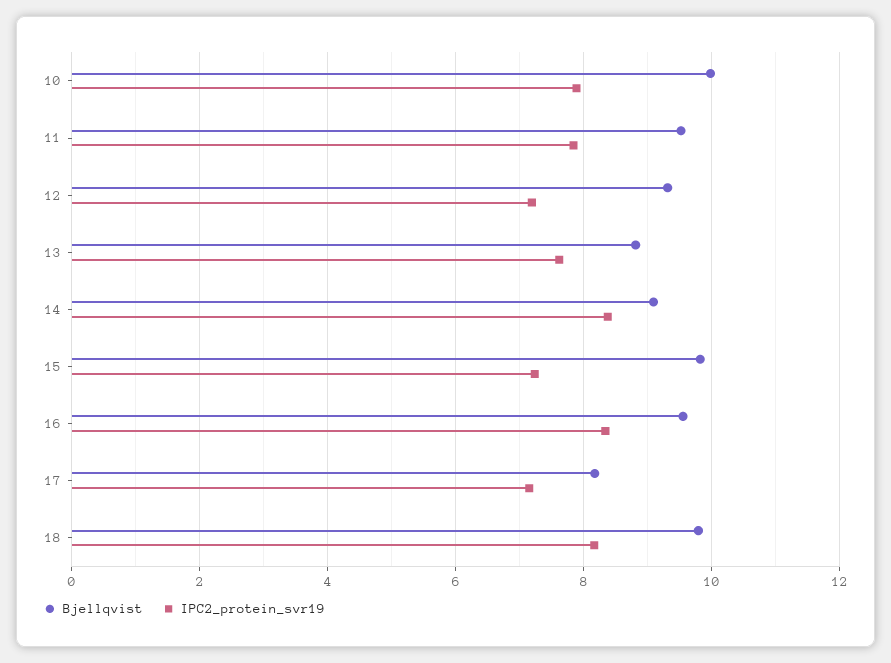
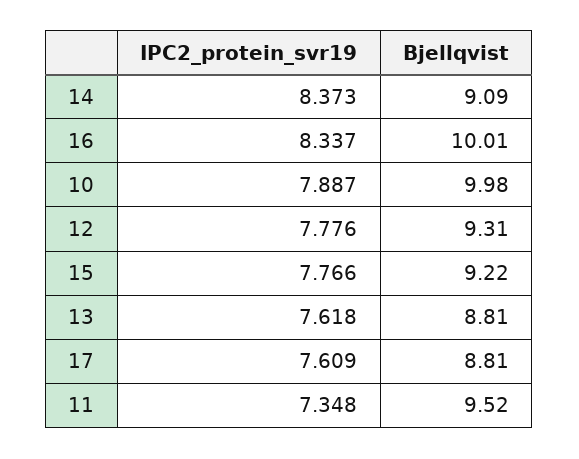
IPC2_protein_svr19, 11: 7.8 -> 7.348
IPC2_protein_svr19, 12: 7.2 -> 7.776
Bjellqvist, 15: 9.8 -> 9.22
IPC2_protein_svr19, 15: 7.2 -> 7.766
Bjellqvist, 16: 9.6 -> 10.01
Bjellqvist, 17: 8.2 -> 8.81
IPC2_protein_svr19, 17: 7.2 -> 7.609
Bjellqvist, 18: 9.8 -> none
IPC2_protein_svr19, 18: 8.2 -> none

